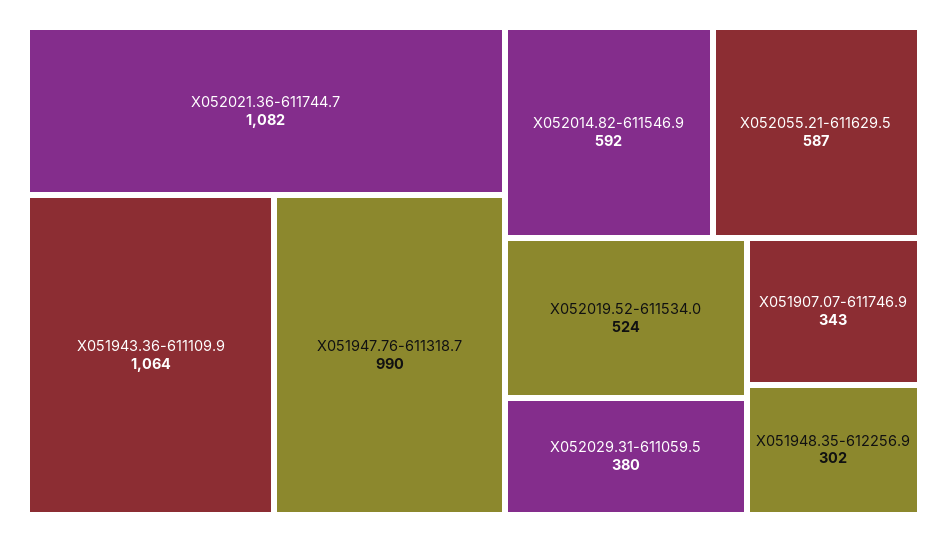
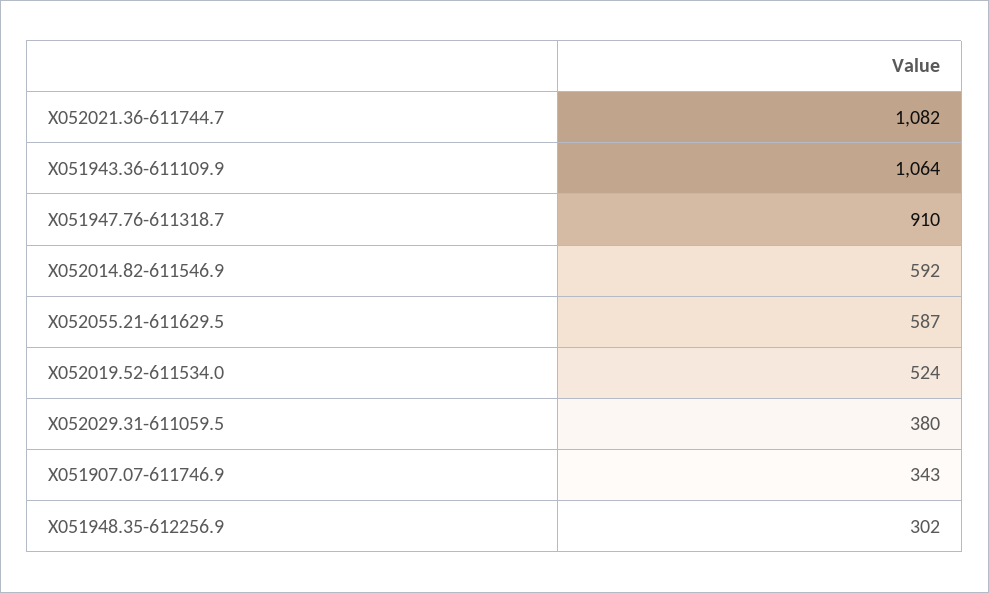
X051947.76-611318.7: 990 -> 910

